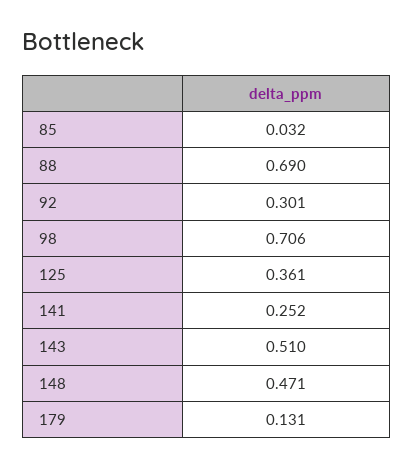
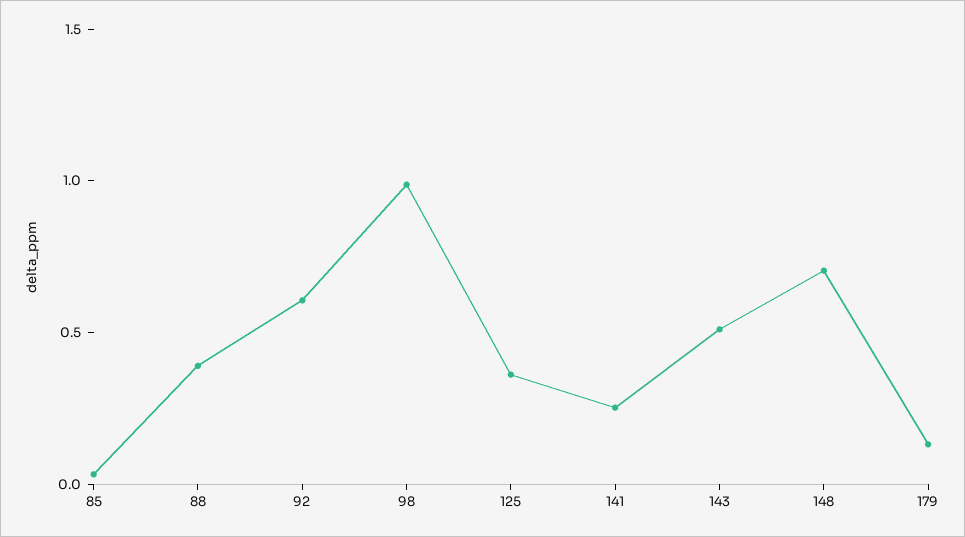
88: 0.69 -> 0.4
92: 0.301 -> 0.6
98: 0.706 -> 1
148: 0.471 -> 0.7

